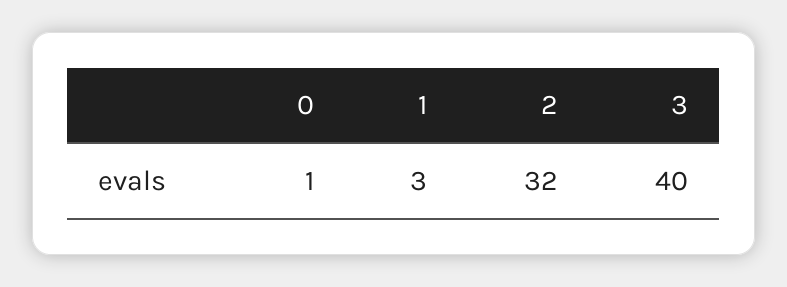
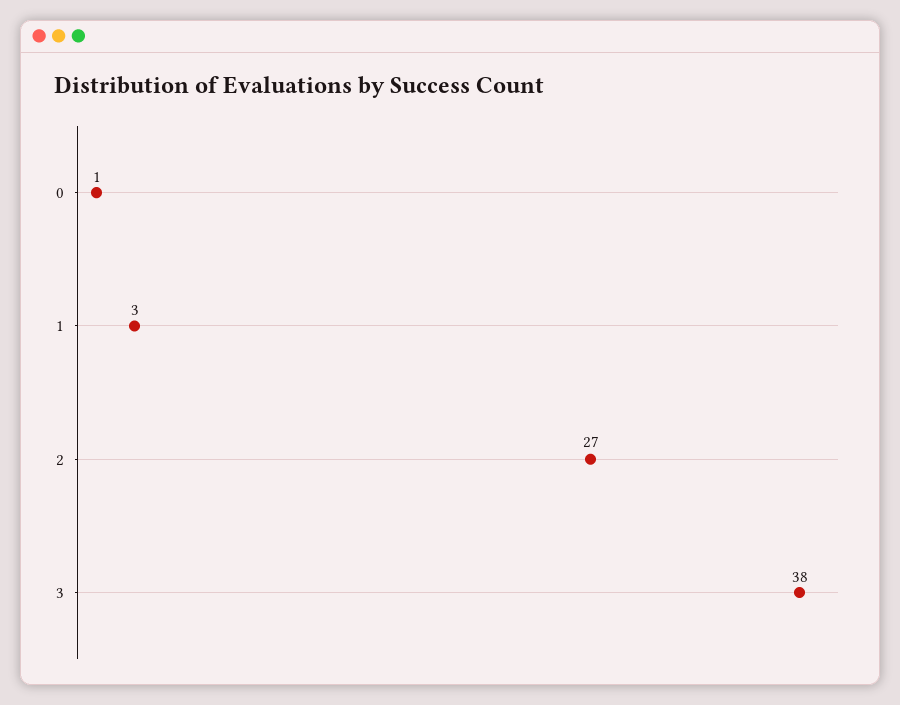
2: 32 -> 27
3: 40 -> 38

